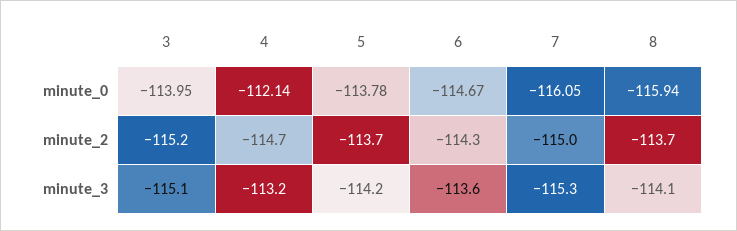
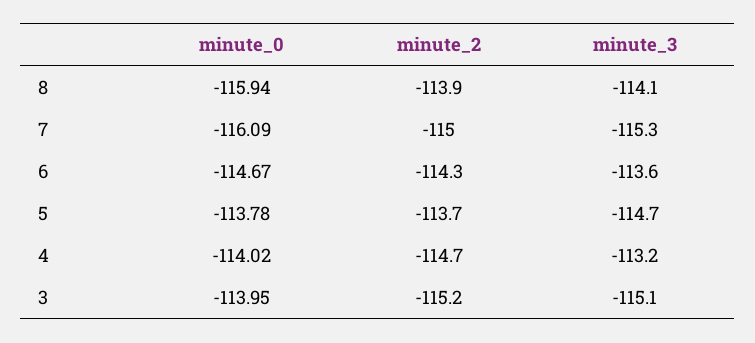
4, minute_0: -112.14 -> -114.02
7, minute_0: -116.05 -> -116.09
8, minute_2: -113.7 -> -113.9
5, minute_3: -114.2 -> -114.7

